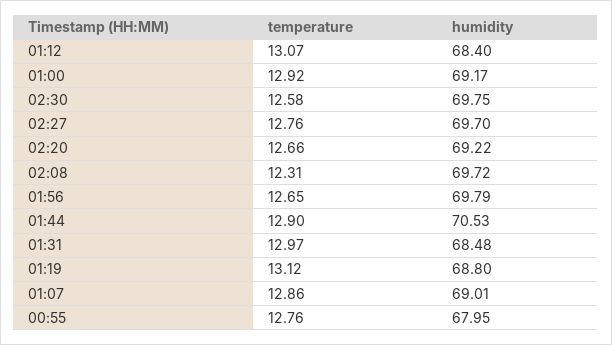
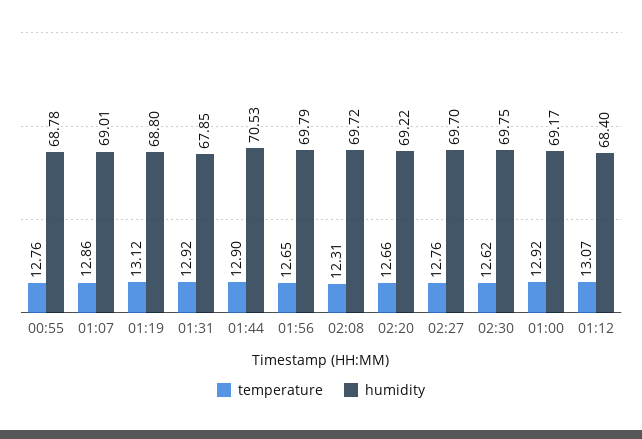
temperature, 02:30: 12.58 -> 12.62
temperature, 01:31: 12.97 -> 12.92
humidity, 01:31: 68.48 -> 67.85
humidity, 00:55: 67.95 -> 68.78

